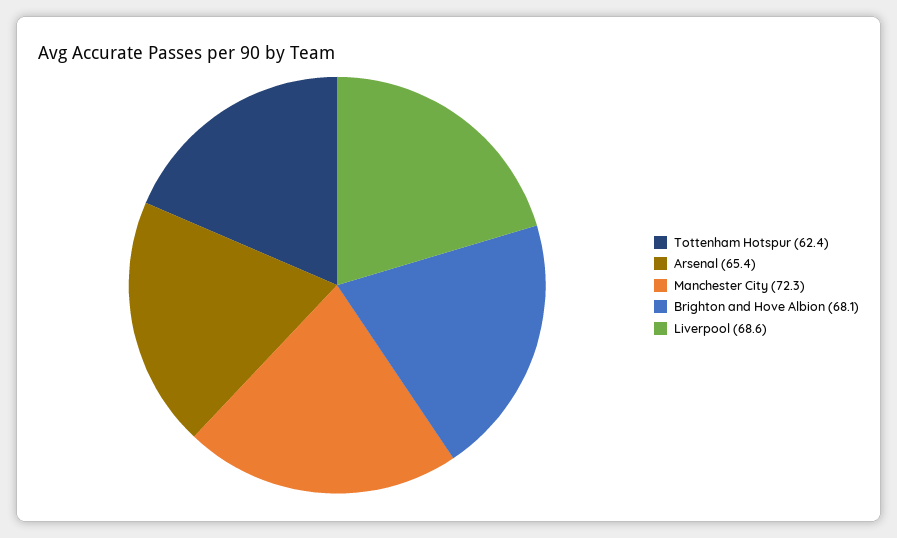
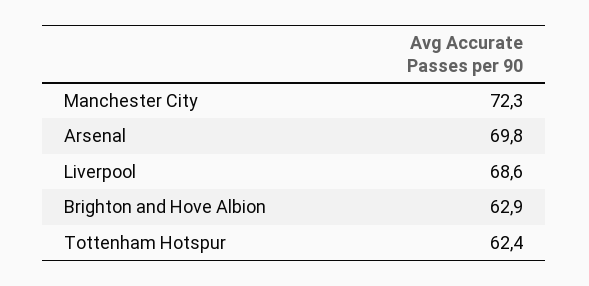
Arsenal: 65.4 -> 69.8
Brighton and Hove Albion: 68.1 -> 62.9

